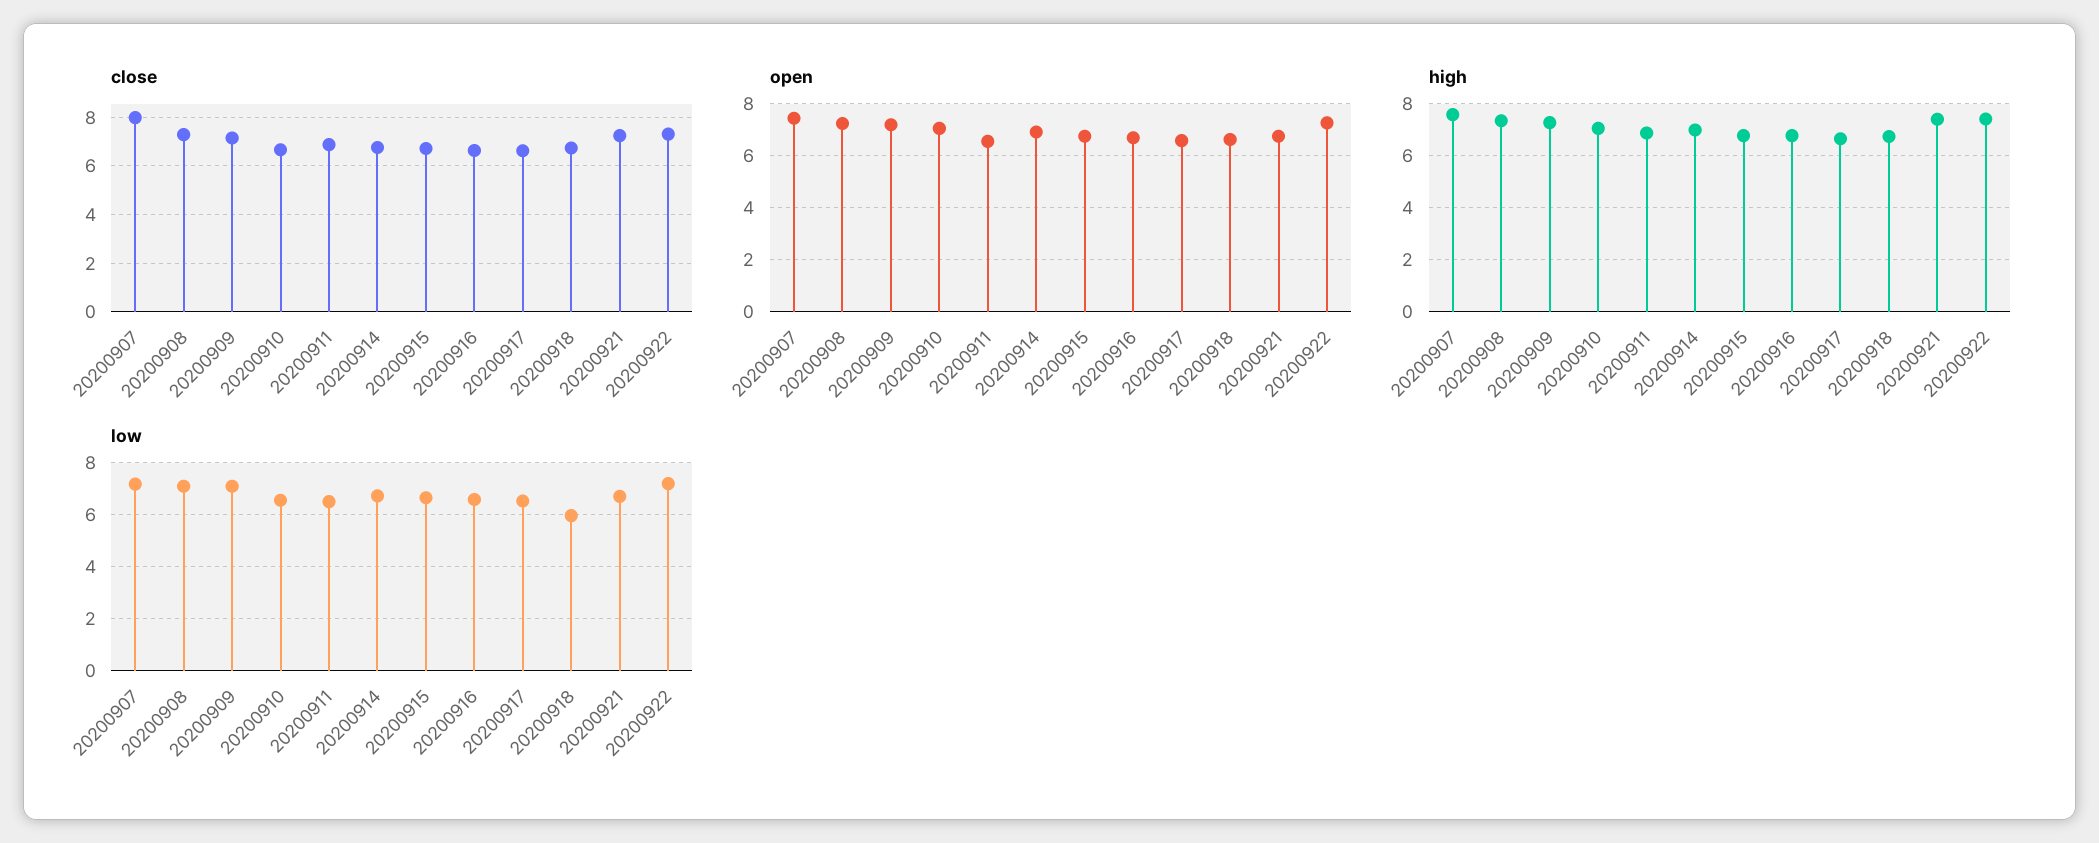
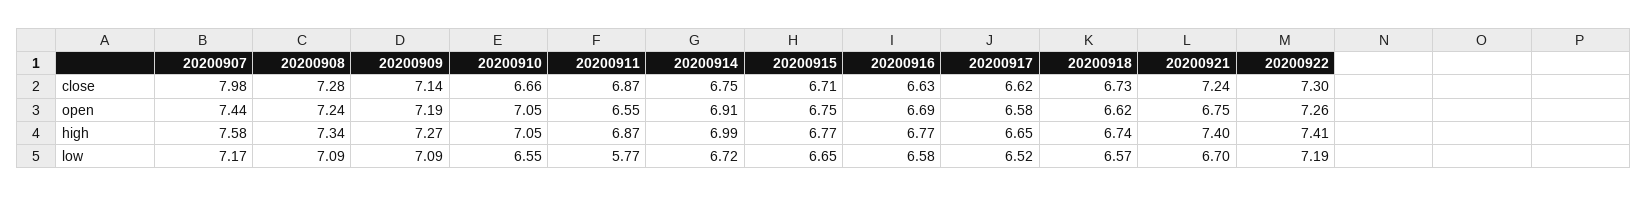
low, 20200911: 6.5 -> 5.77
low, 20200918: 6 -> 6.57

